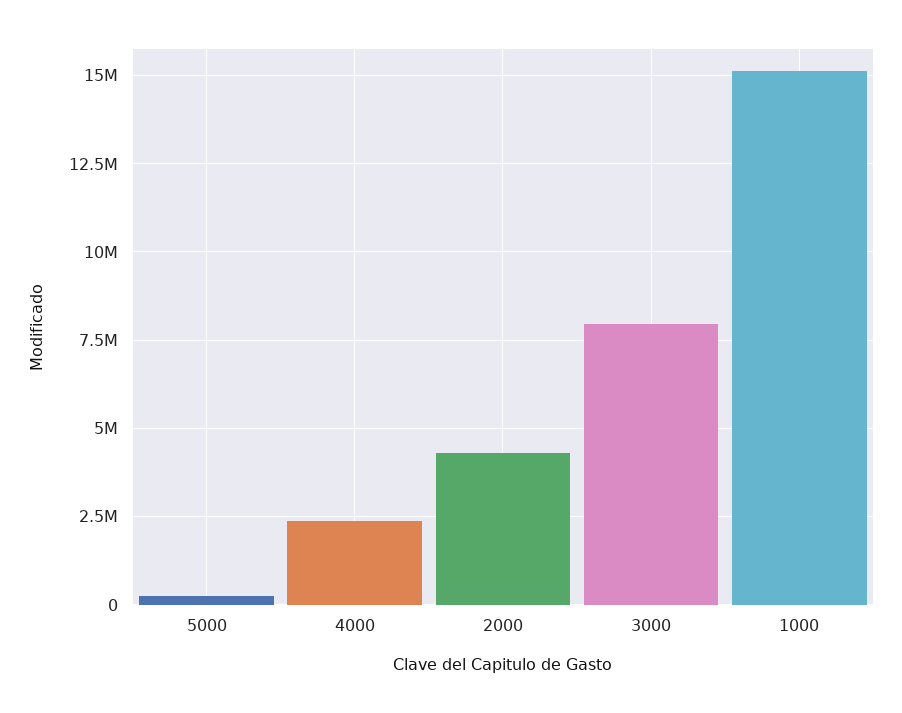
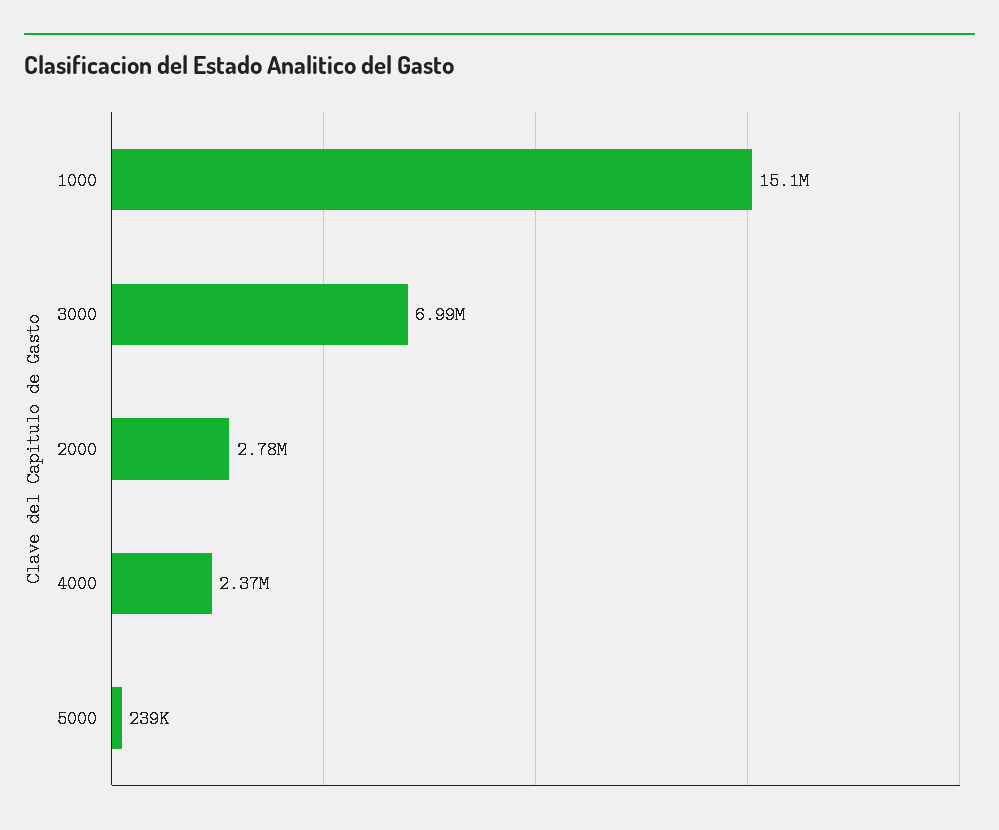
2000: 4250000 -> 2780000
3000: 8000000 -> 6990000

